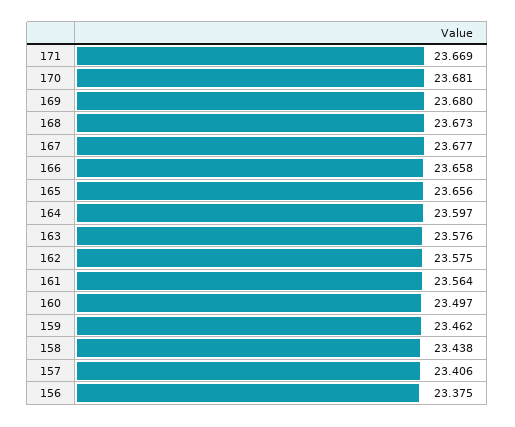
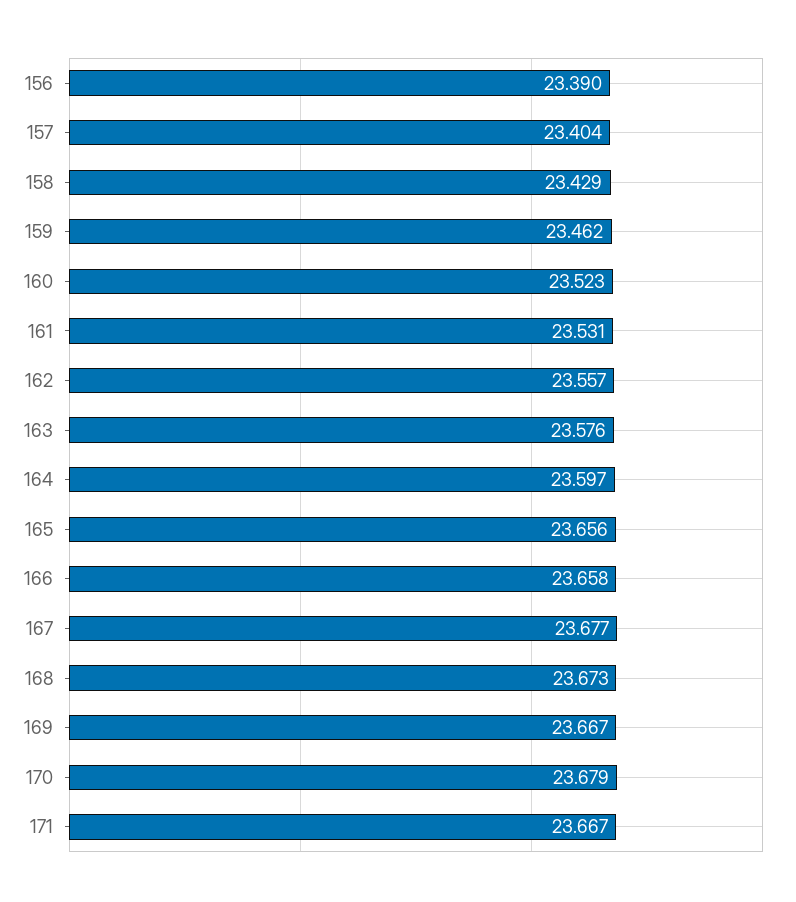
171: 23.669 -> 23.667
170: 23.681 -> 23.679
169: 23.68 -> 23.667
162: 23.575 -> 23.557
161: 23.564 -> 23.531
160: 23.497 -> 23.523
158: 23.438 -> 23.429
157: 23.406 -> 23.404
156: 23.375 -> 23.39

